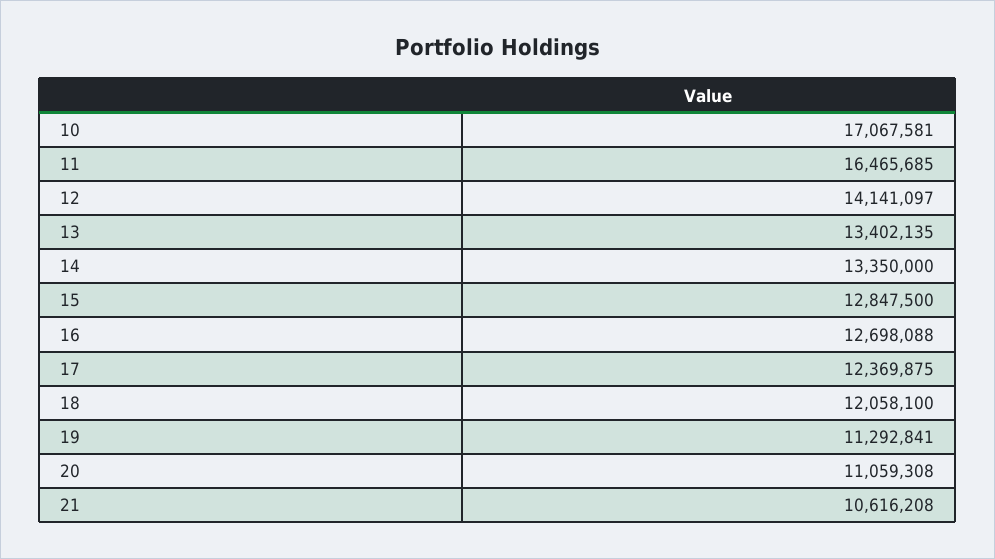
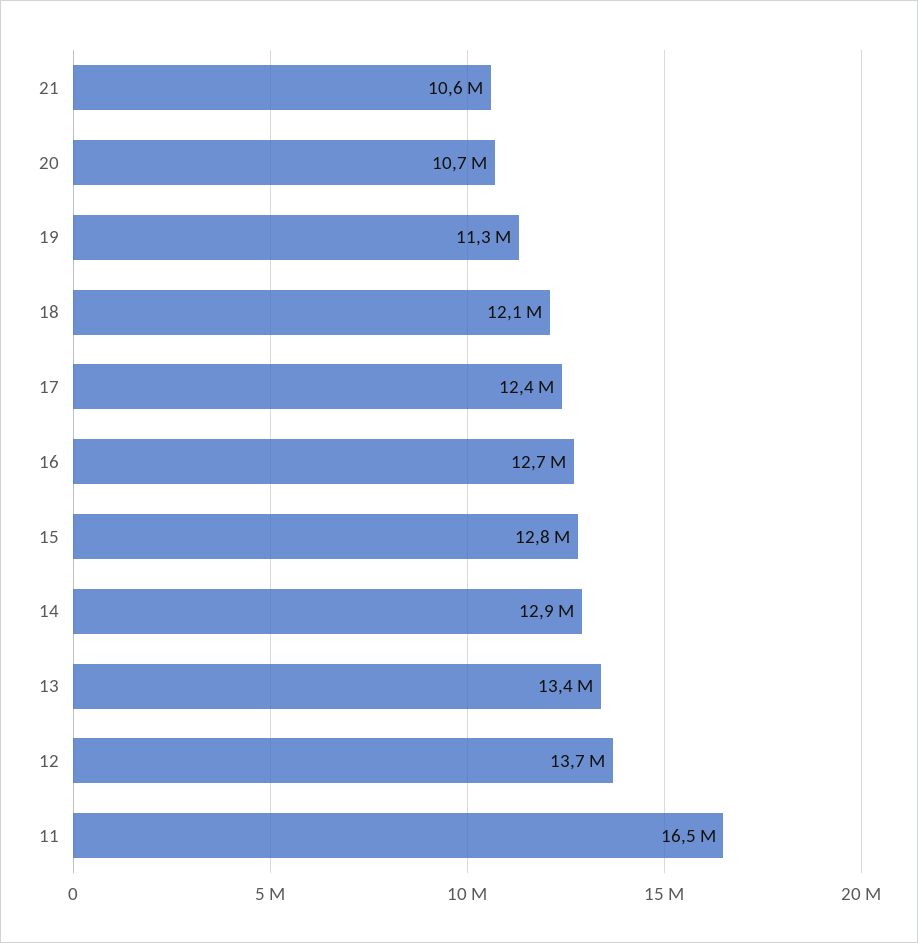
10: 17067581 -> none
12: 14141097 -> 13700000
14: 13350000 -> 12900000
20: 11059308 -> 10700000

